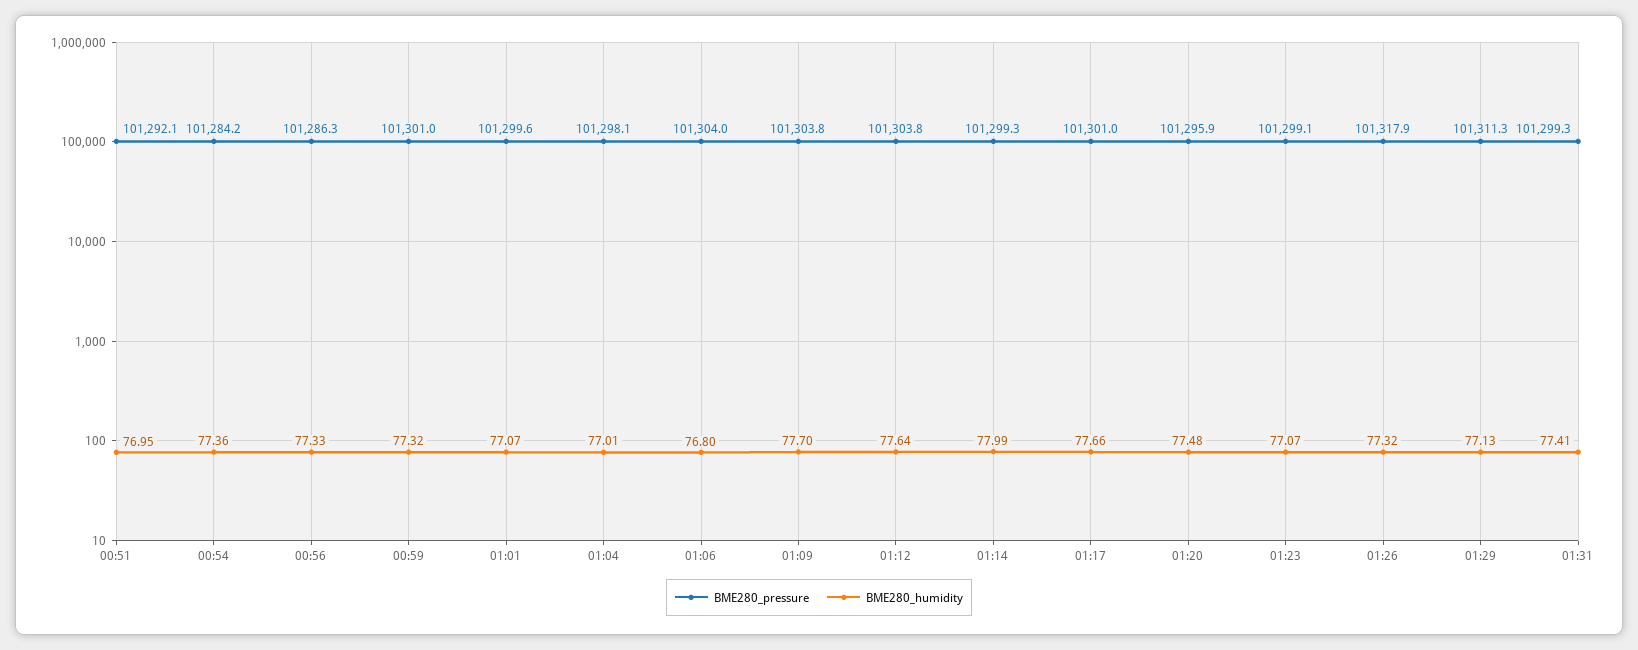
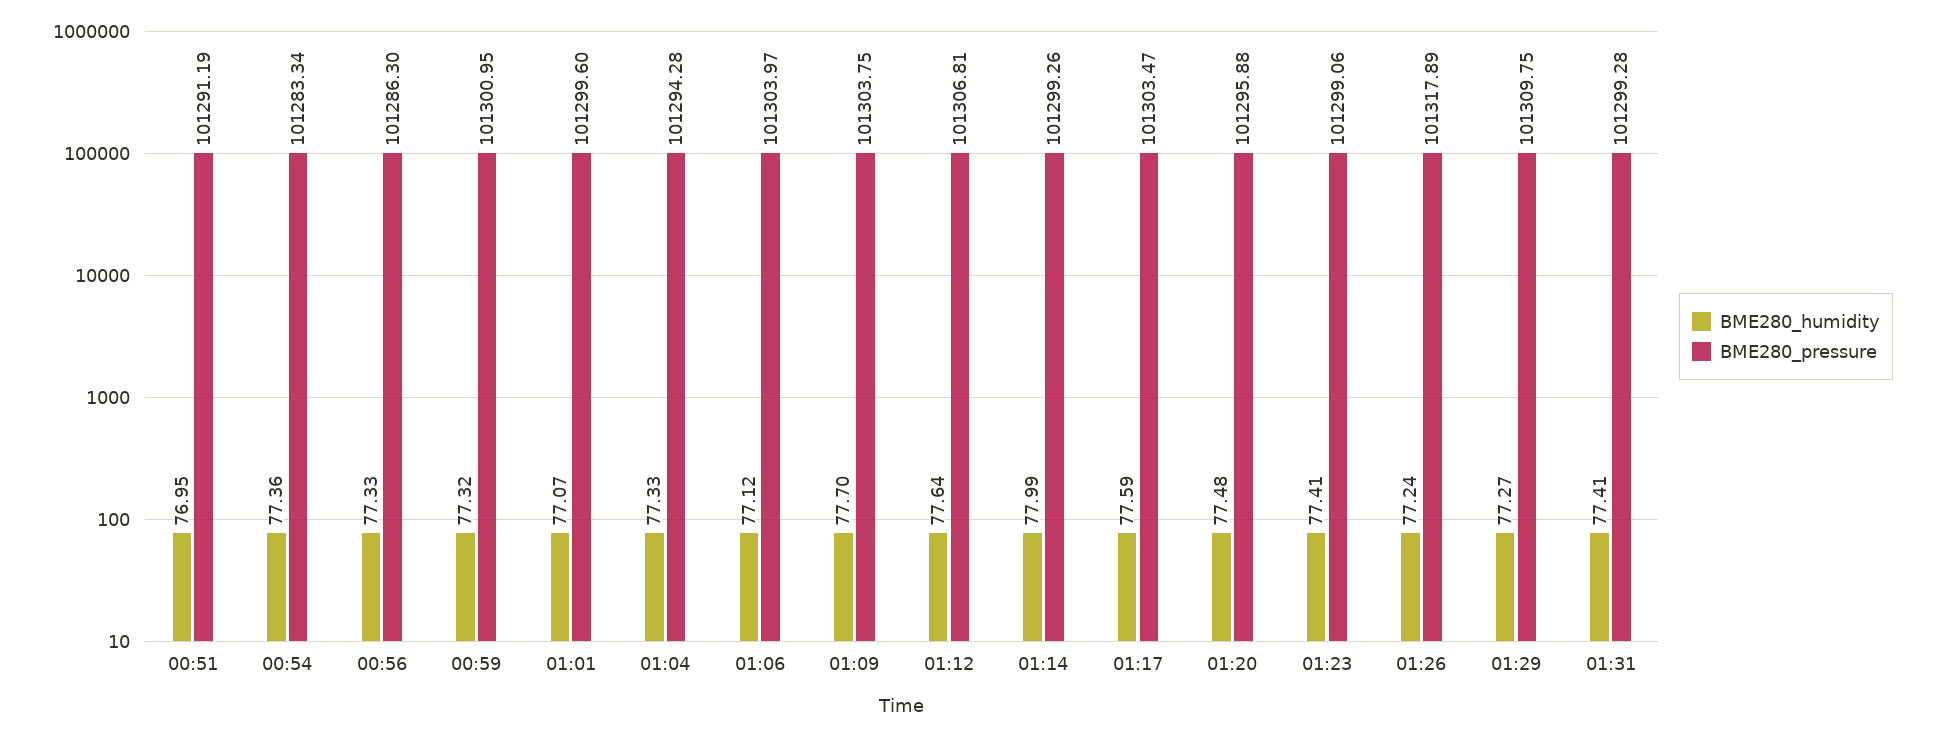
BME280_pressure, 00:51: 101292.1 -> 101291.19
BME280_pressure, 00:54: 101284.2 -> 101283.34
BME280_pressure, 01:04: 101298.1 -> 101294.28
BME280_humidity, 01:04: 77.01 -> 77.33
BME280_humidity, 01:06: 76.8 -> 77.12
BME280_pressure, 01:12: 101303.8 -> 101306.81
BME280_pressure, 01:17: 101301 -> 101303.47
BME280_humidity, 01:17: 77.66 -> 77.59
BME280_humidity, 01:23: 77.07 -> 77.41
BME280_humidity, 01:26: 77.32 -> 77.24
BME280_pressure, 01:29: 101311.3 -> 101309.75
BME280_humidity, 01:29: 77.13 -> 77.27

